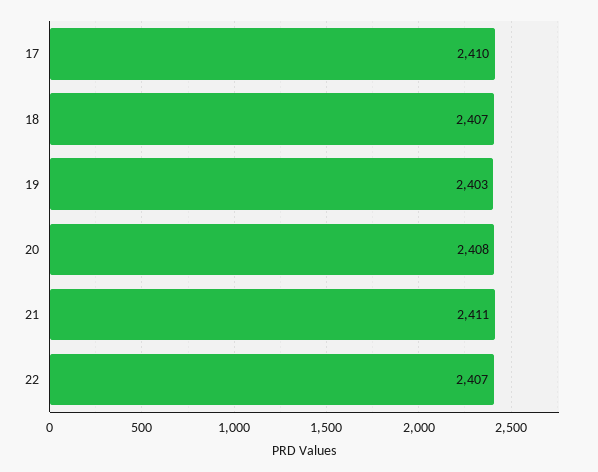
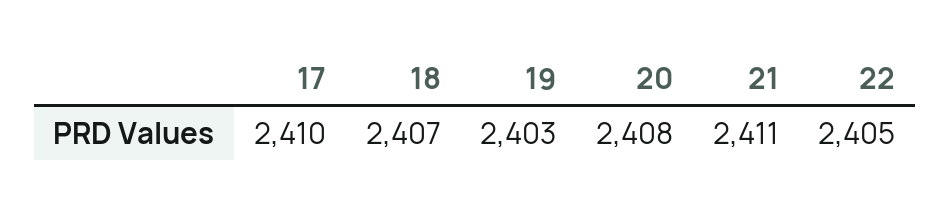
22: 2407 -> 2405

